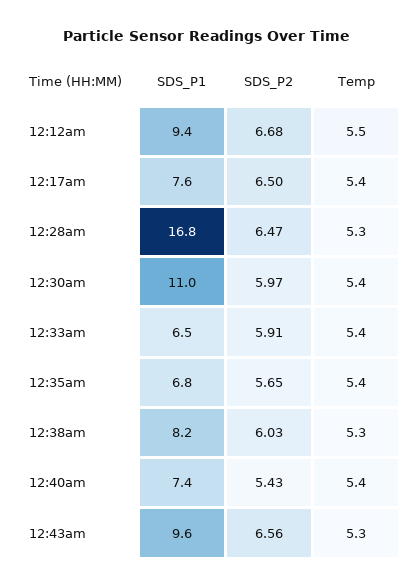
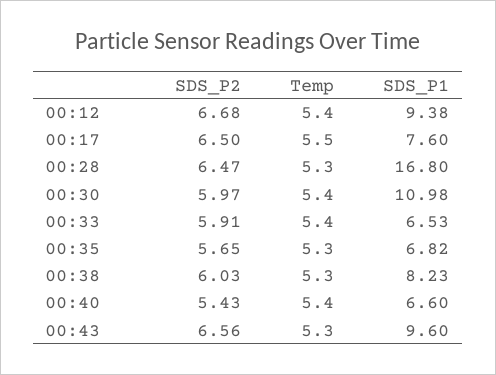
Temp, 12:12am: 5.5 -> 5.4
Temp, 12:17am: 5.4 -> 5.5
Temp, 12:35am: 5.4 -> 5.3
SDS_P1, 12:40am: 7.4 -> 6.6

